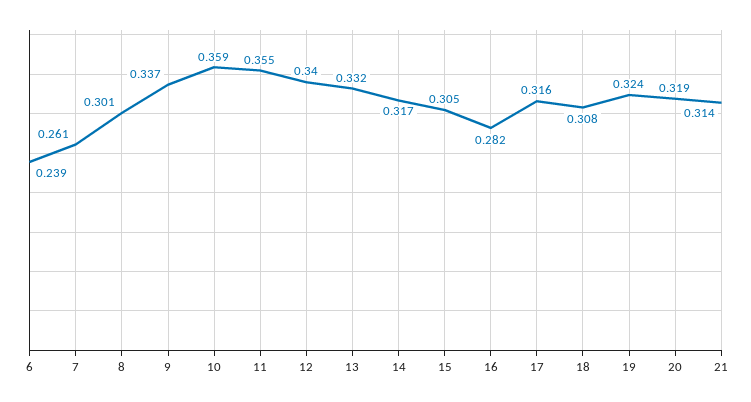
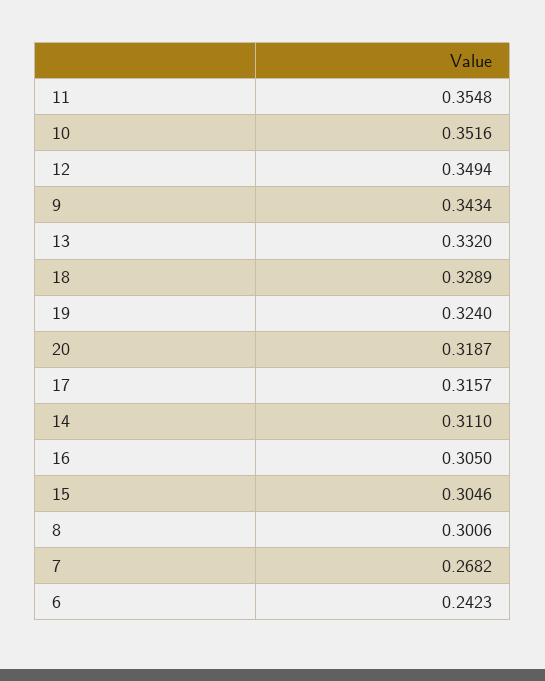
6: 0.239 -> 0.2423
7: 0.261 -> 0.2682
9: 0.337 -> 0.3434
10: 0.359 -> 0.3516
12: 0.34 -> 0.3494
14: 0.317 -> 0.311
16: 0.282 -> 0.305
18: 0.308 -> 0.3289
21: 0.314 -> none

